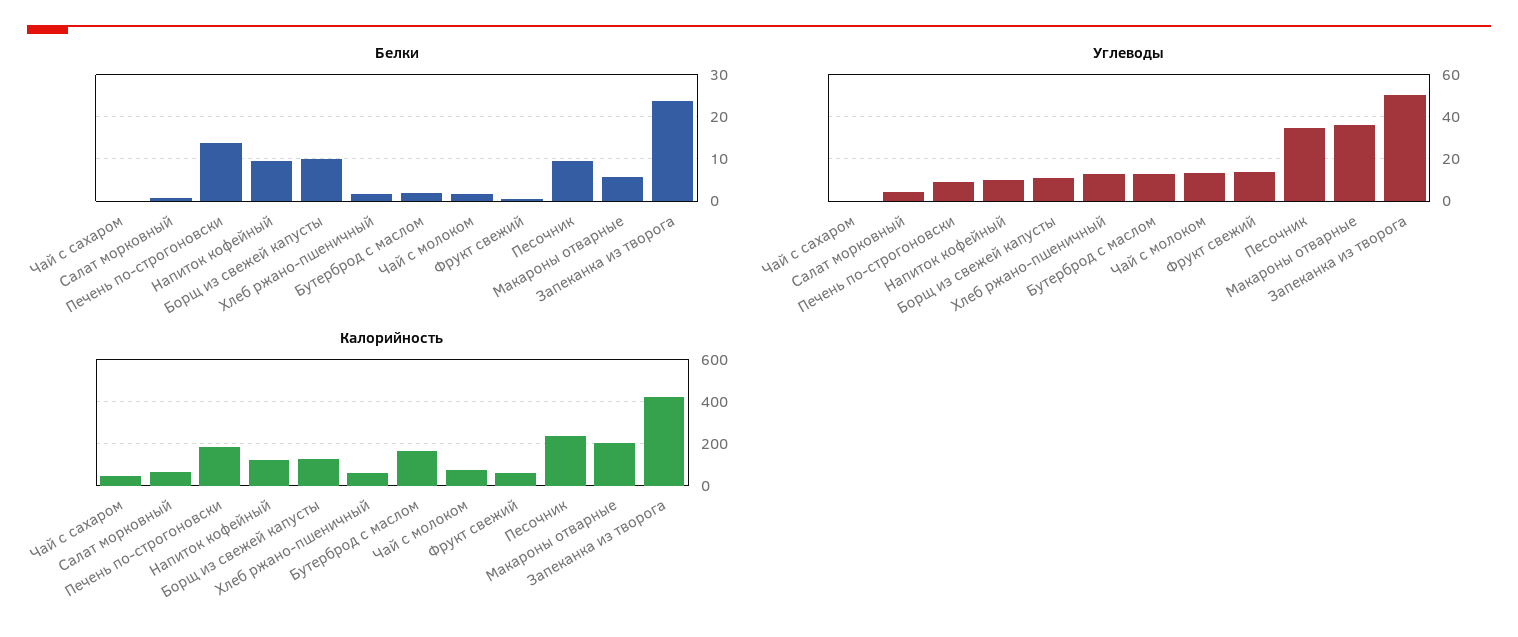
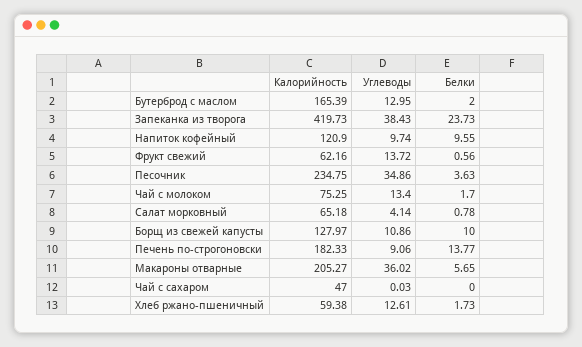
Белки, Песочник: 10 -> 3.63
Углеводы, Запеканка из творога: 50 -> 38.43

